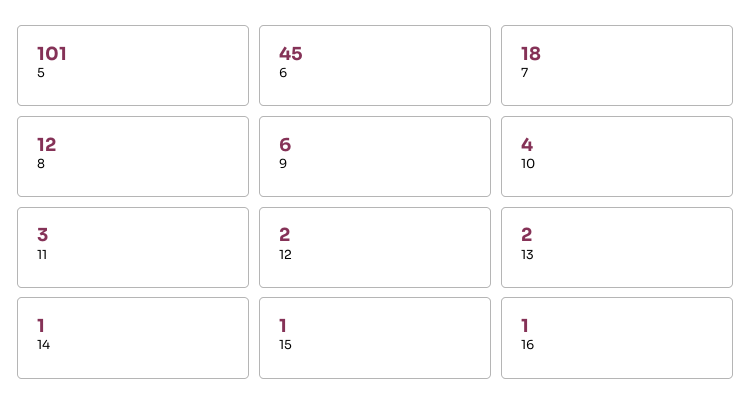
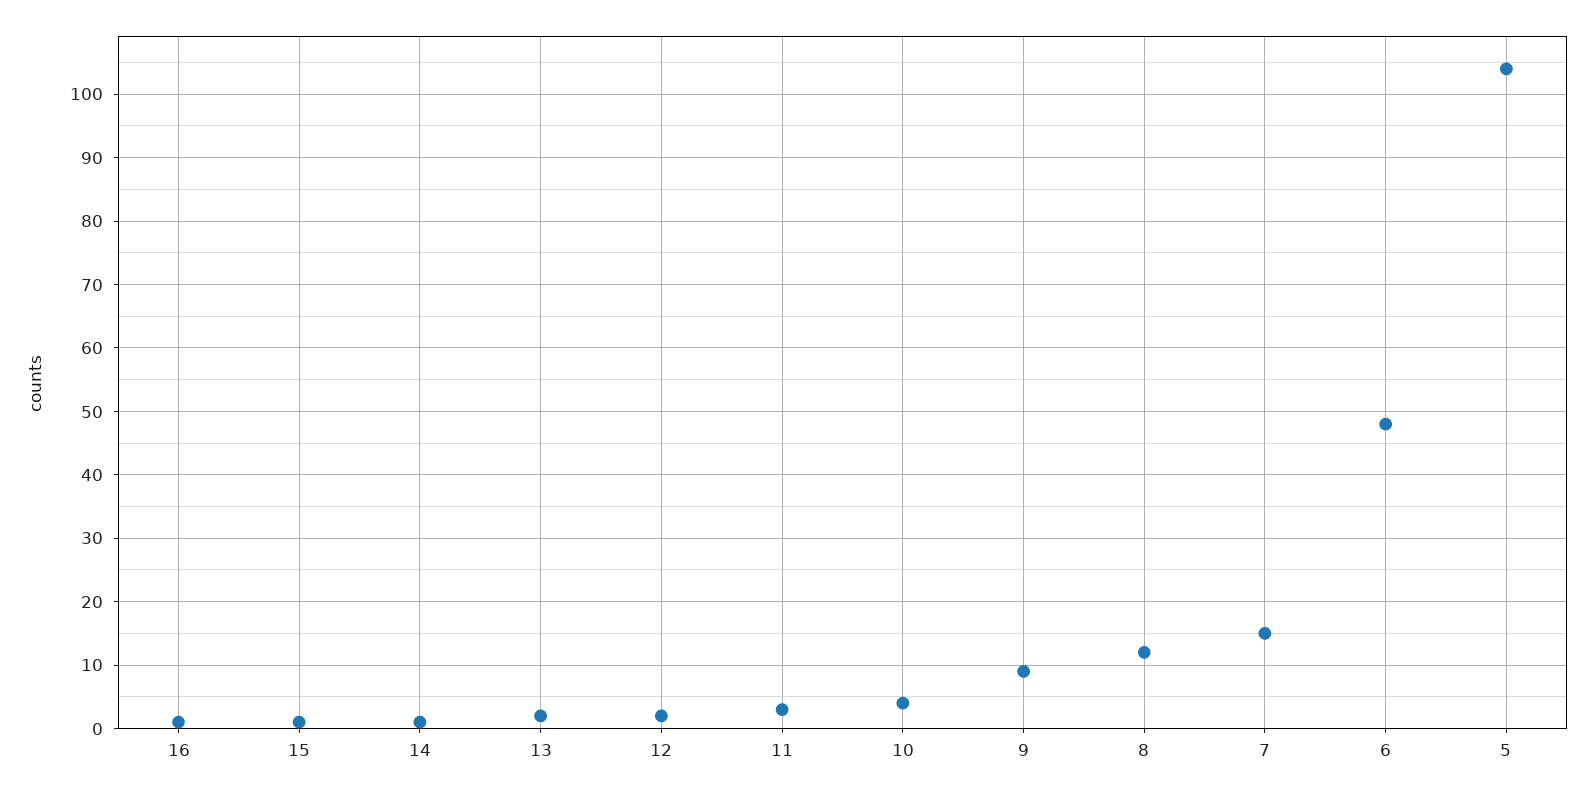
5: 101 -> 104
6: 45 -> 48
7: 18 -> 15
9: 6 -> 9

